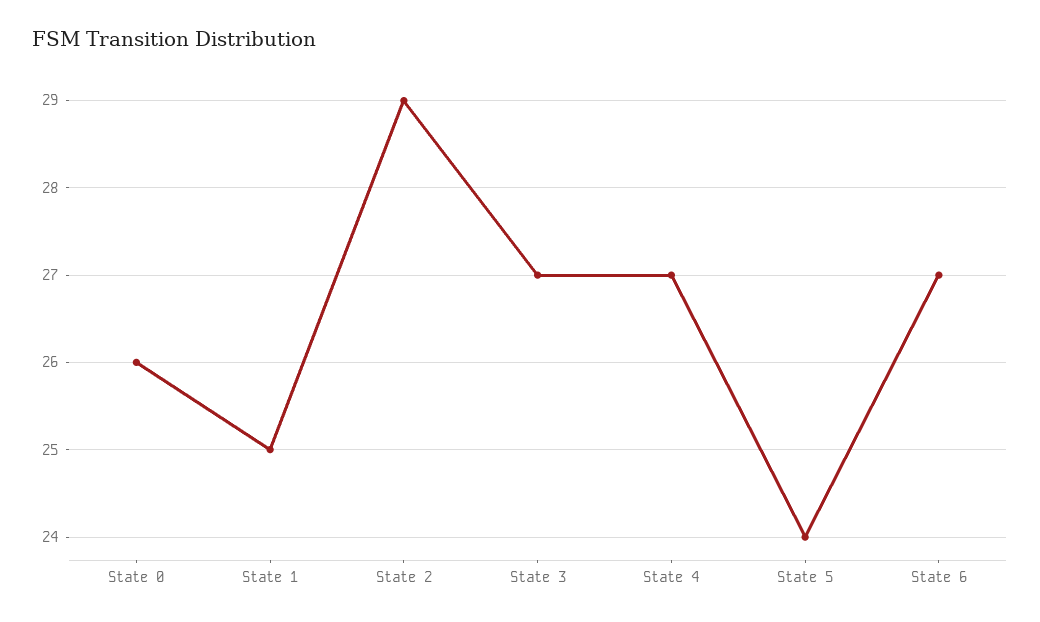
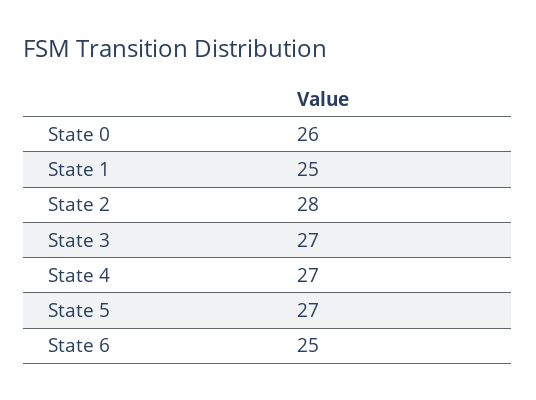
State 2: 29 -> 28
State 5: 24 -> 27
State 6: 27 -> 25

